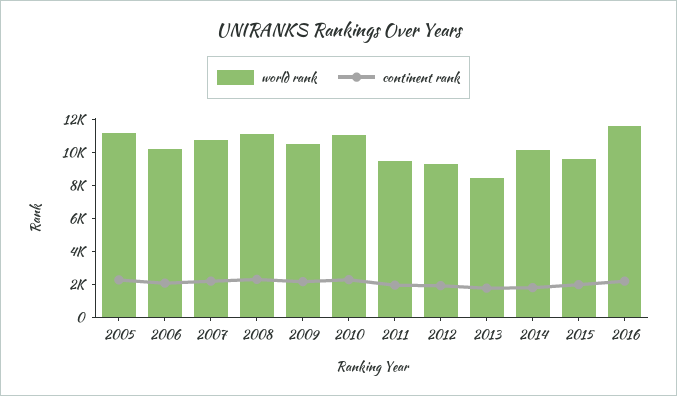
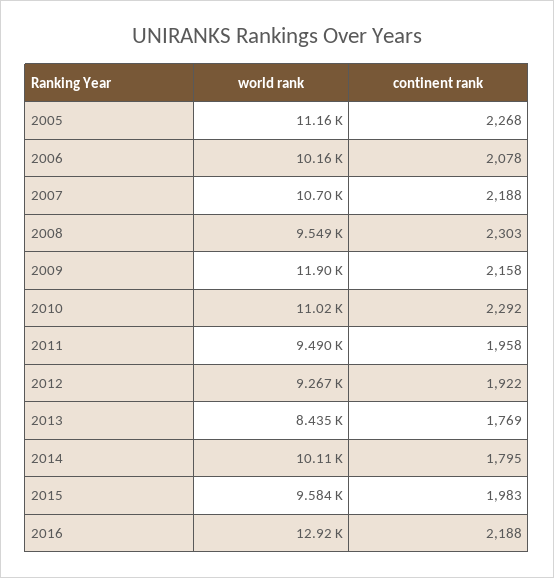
world rank, 2008: 11000 -> 9549
world rank, 2009: 10500 -> 11900
world rank, 2016: 11500 -> 12920

